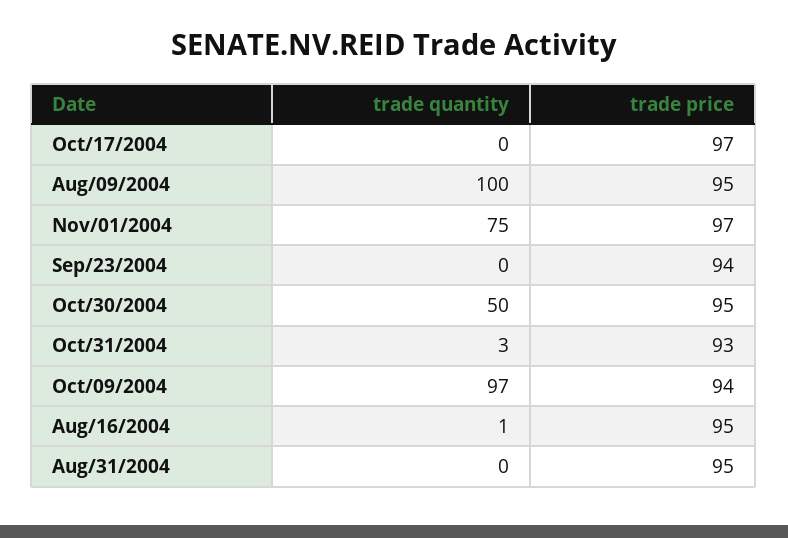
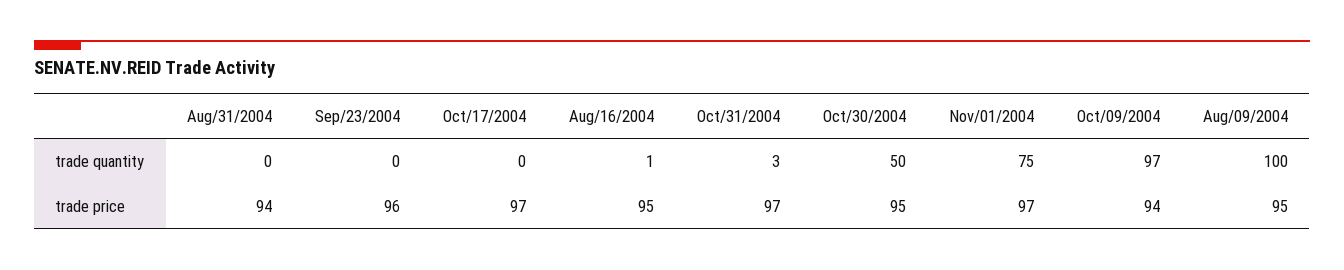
trade price, Sep/23/2004: 94 -> 96
trade price, Oct/31/2004: 93 -> 97
trade price, Aug/31/2004: 95 -> 94

